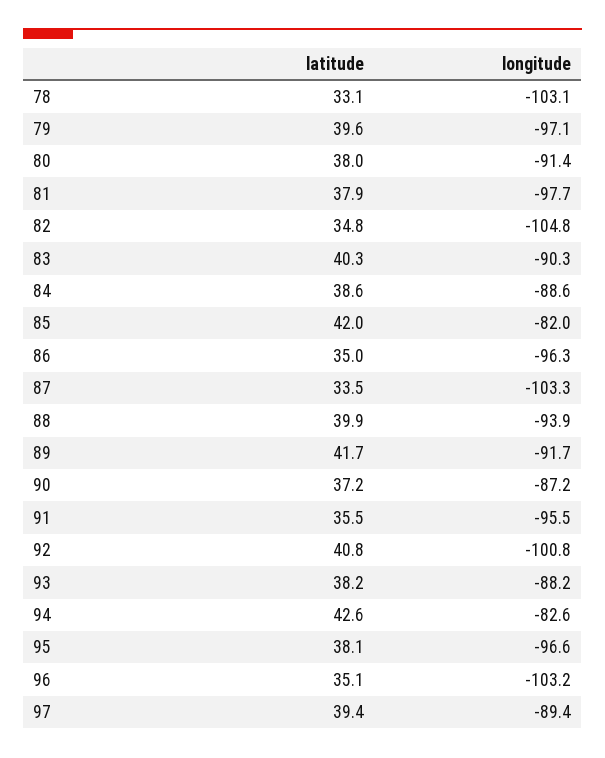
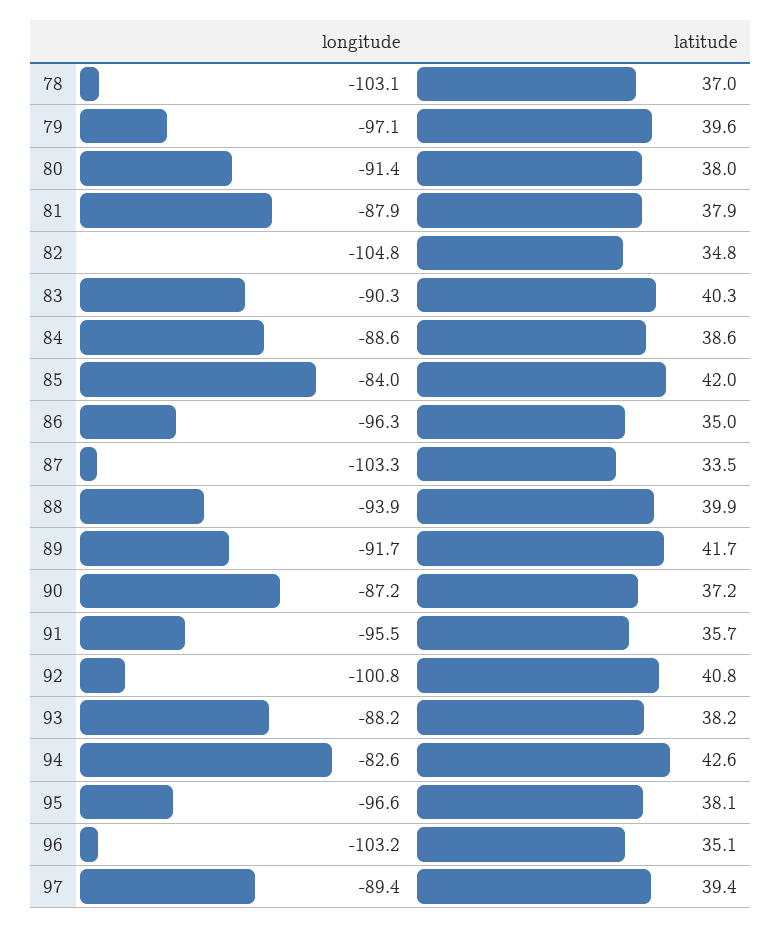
latitude, 78: 33.1 -> 37
longitude, 81: -97.7 -> -87.9
longitude, 85: -82 -> -84
latitude, 91: 35.5 -> 35.7

